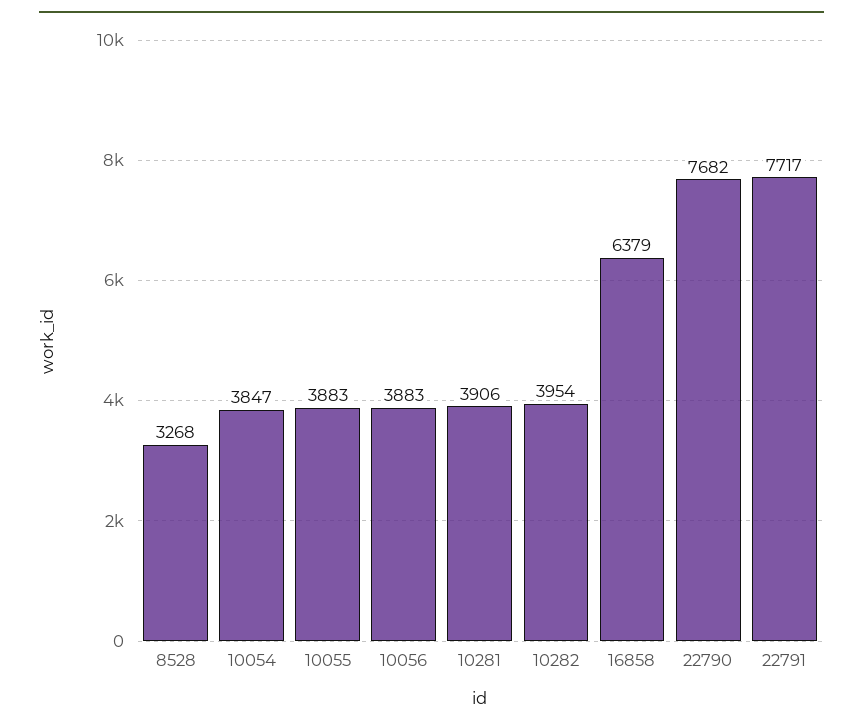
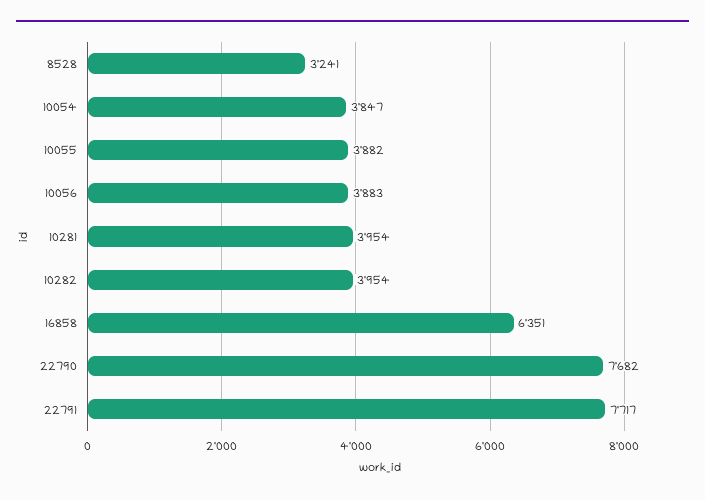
8528: 3268 -> 3241
10055: 3883 -> 3882
10281: 3906 -> 3954
16858: 6379 -> 6351

